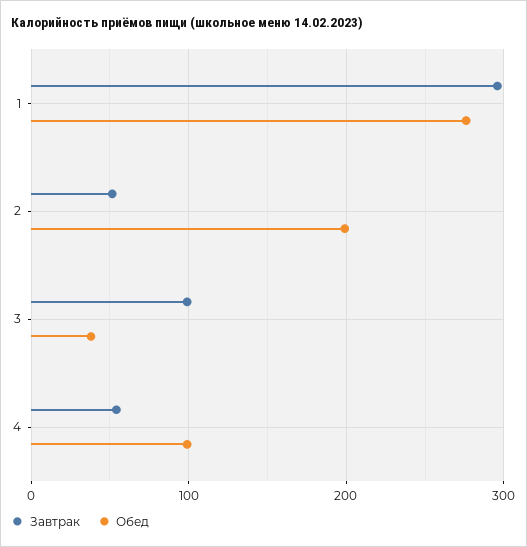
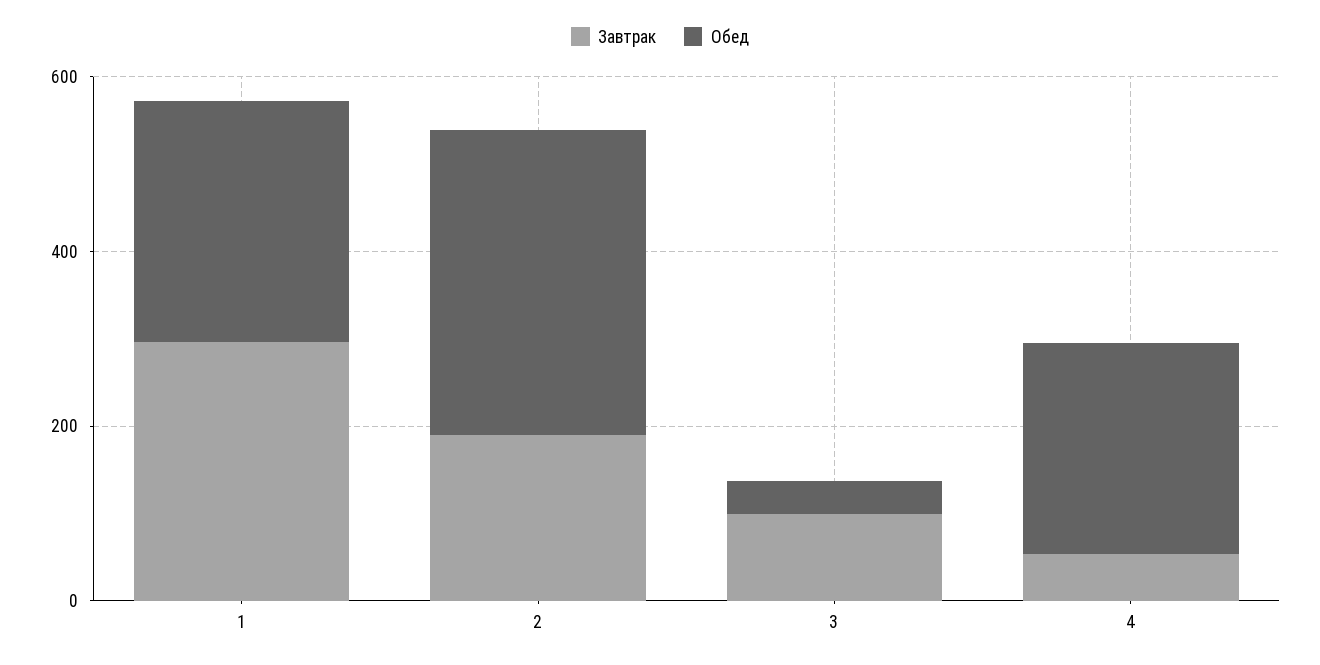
Завтрак, 2: 50 -> 200
Обед, 2: 200 -> 350
Обед, 4: 100 -> 250

